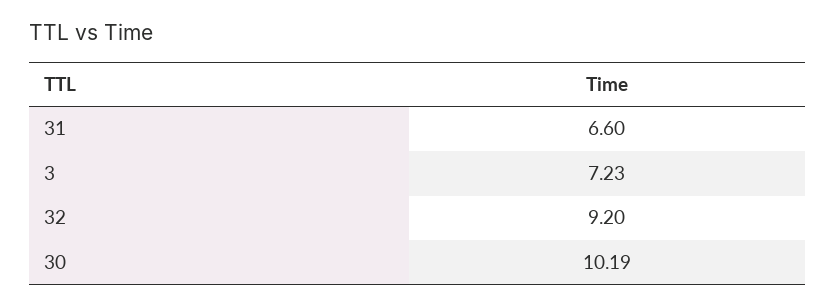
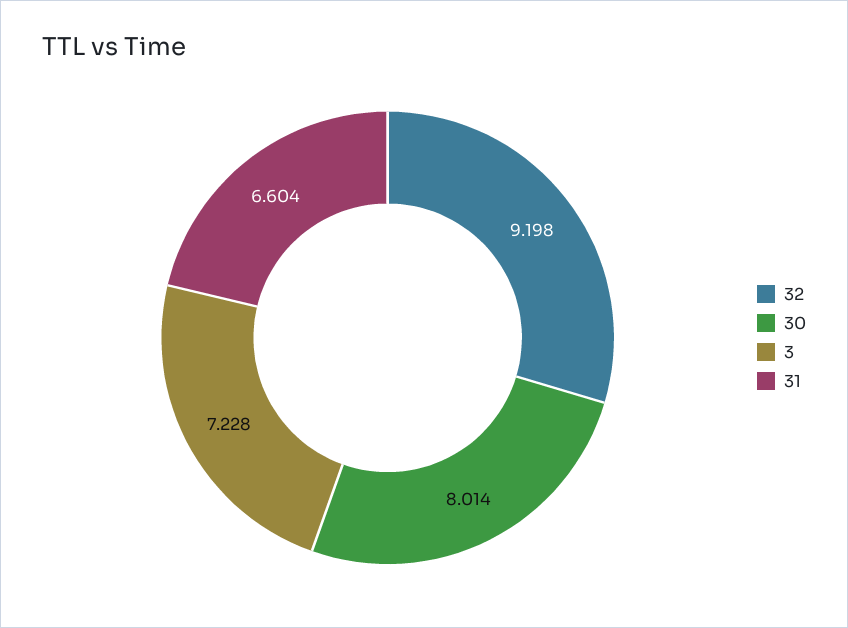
30: 10.19 -> 8.014

